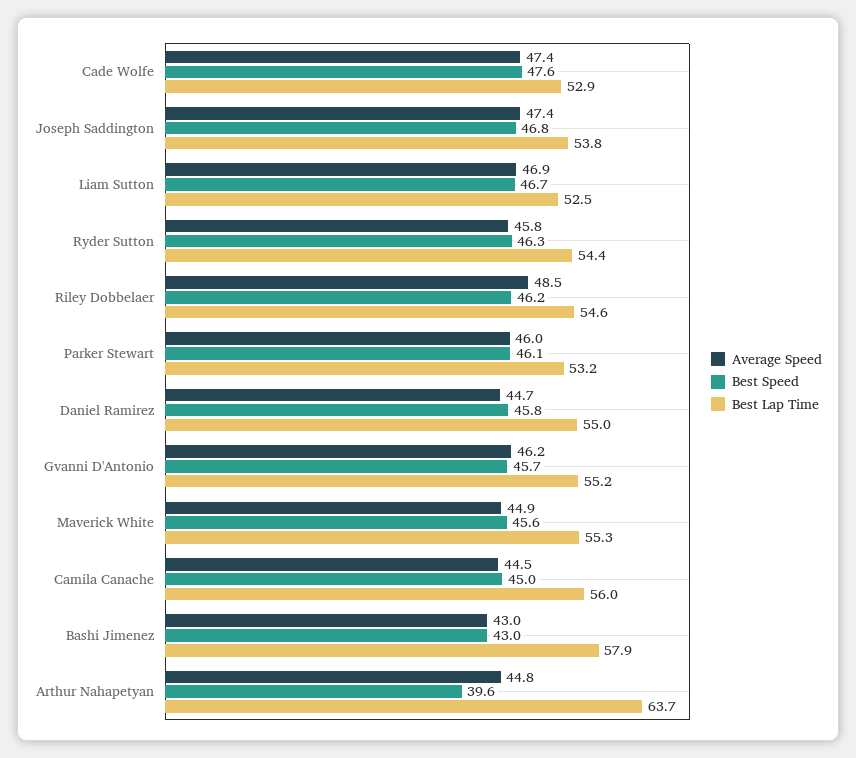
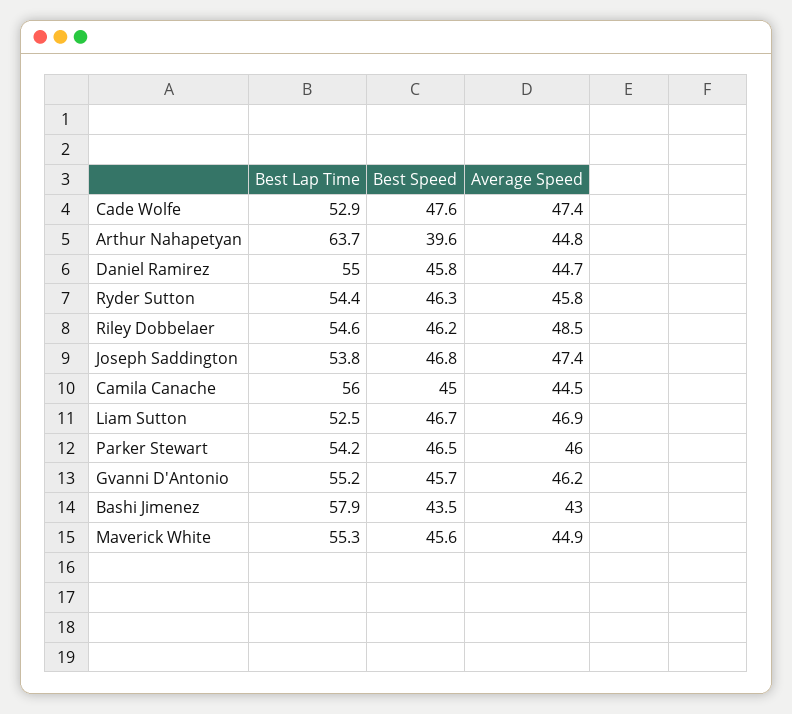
Best Speed, Parker Stewart: 46.1 -> 46.5
Best Lap Time, Parker Stewart: 53.2 -> 54.2
Best Speed, Bashi Jimenez: 43 -> 43.5

